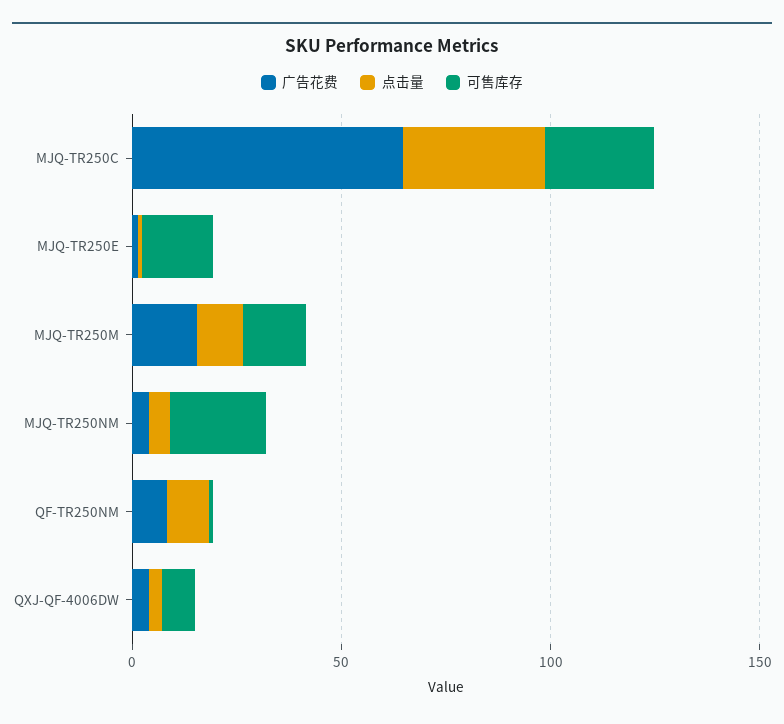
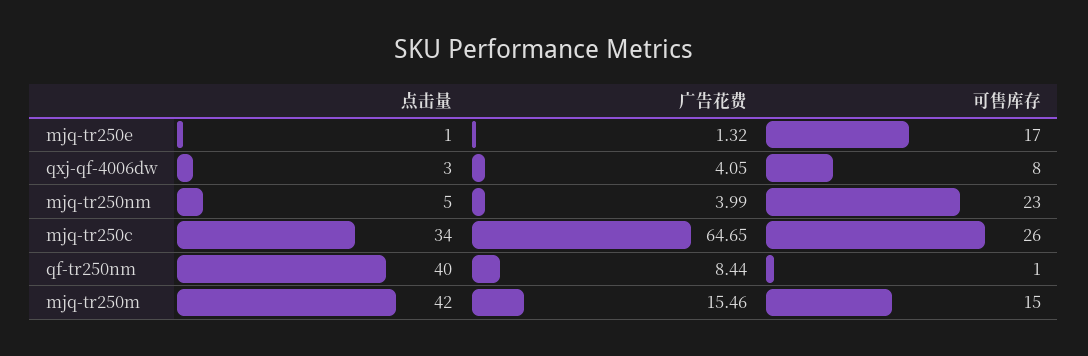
点击量, MJQ-TR250M: 10 -> 42
点击量, QF-TR250NM: 10 -> 40

